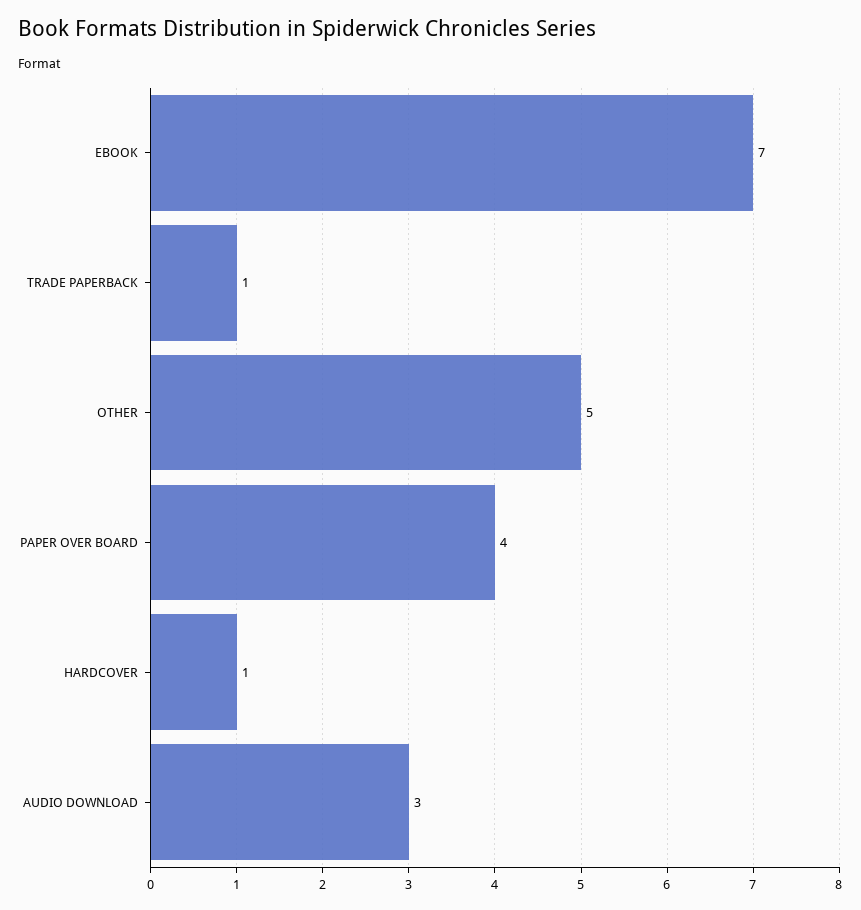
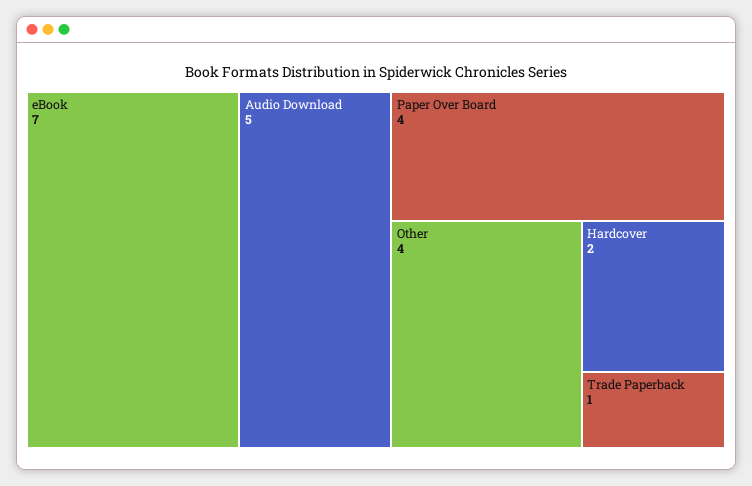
OTHER: 5 -> 4
HARDCOVER: 1 -> 2
AUDIO DOWNLOAD: 3 -> 5

